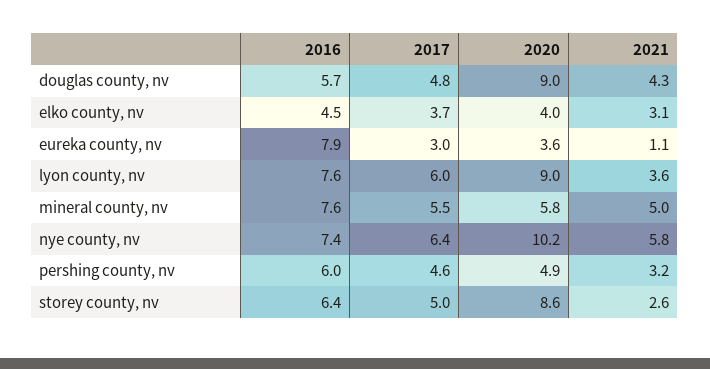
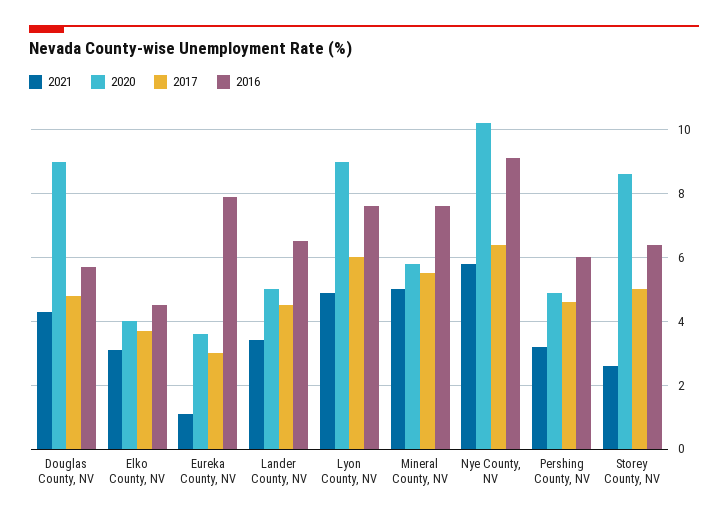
2021, lyon county, nv: 3.6 -> 5
2016, nye county, nv: 7.4 -> 9
2021, Lander County, NV: none -> 3.5
2020, Lander County, NV: none -> 5
2017, Lander County, NV: none -> 4.5
2016, Lander County, NV: none -> 6.5

